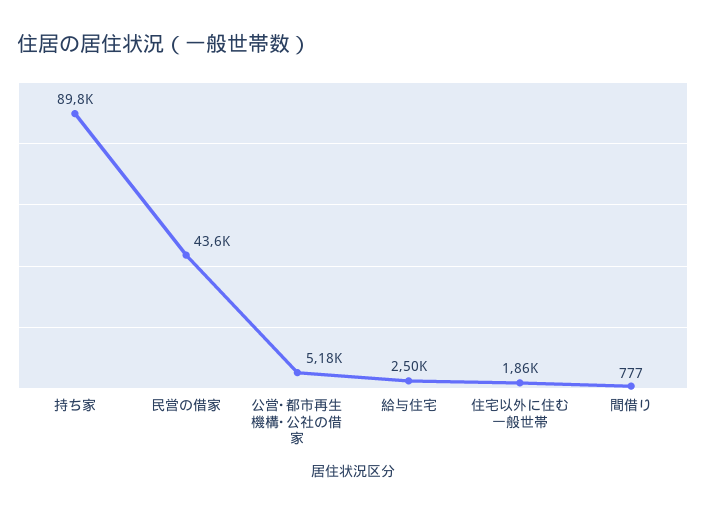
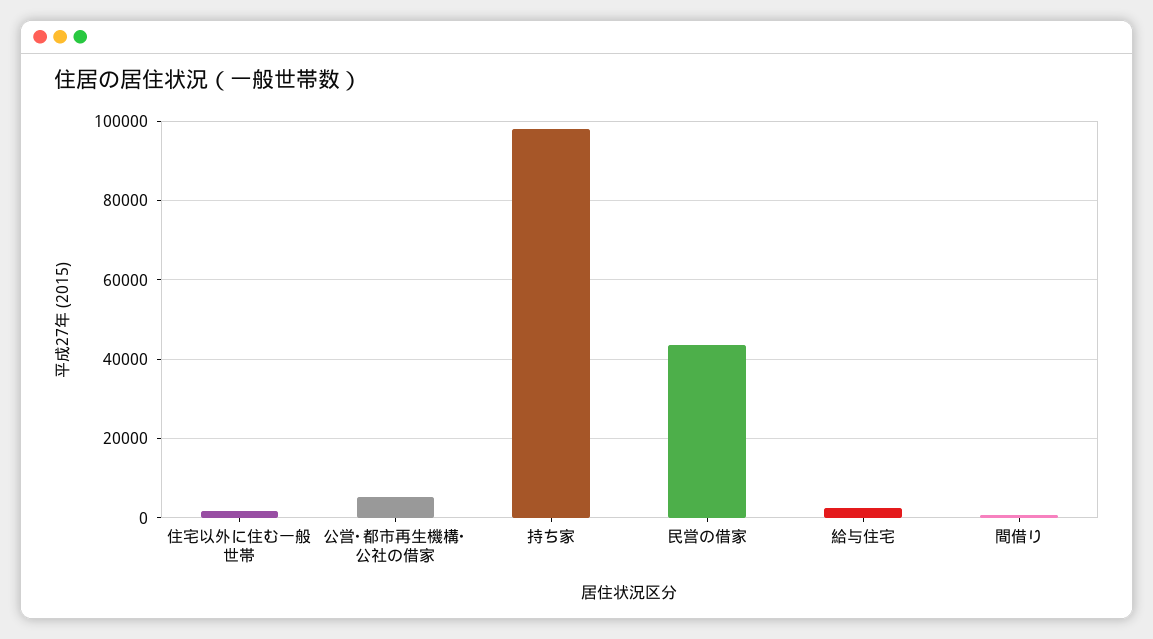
持ち家: 89800 -> 98000

